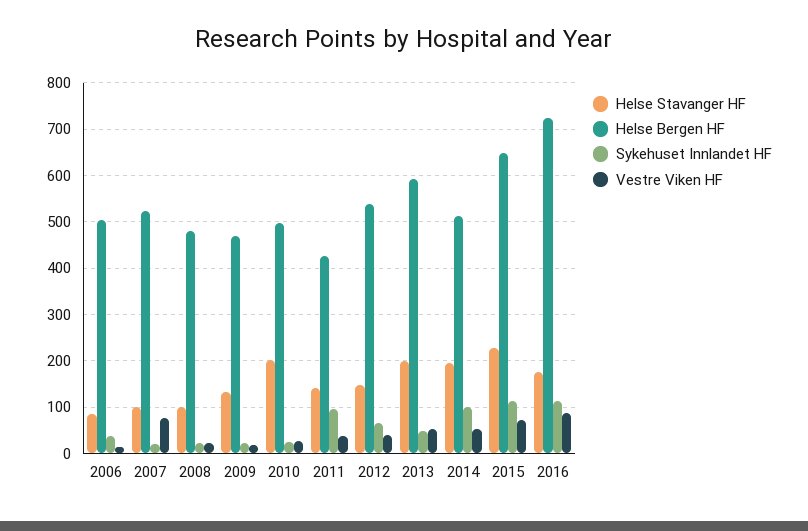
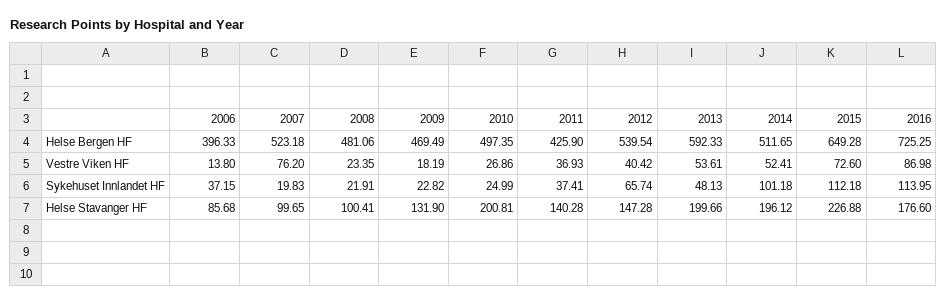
Helse Bergen HF, 2006: 500 -> 396.33
Sykehuset Innlandet HF, 2011: 100 -> 37.41

